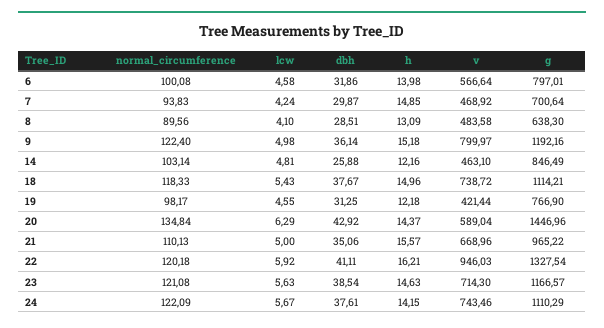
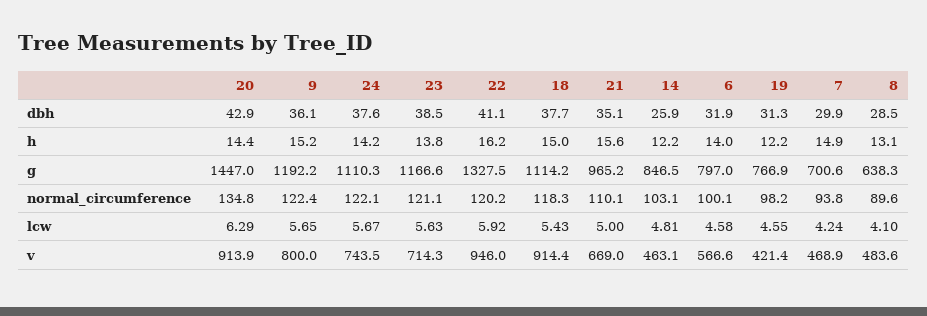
lcw, 9: 4.98 -> 5.65
v, 18: 738.72 -> 914.4
v, 20: 589.04 -> 913.9
h, 23: 14.63 -> 13.8

